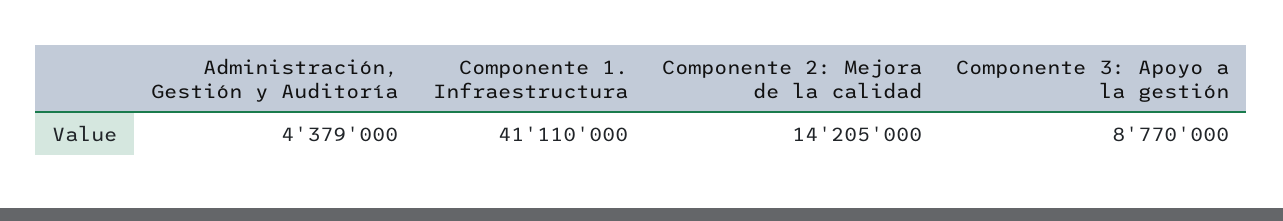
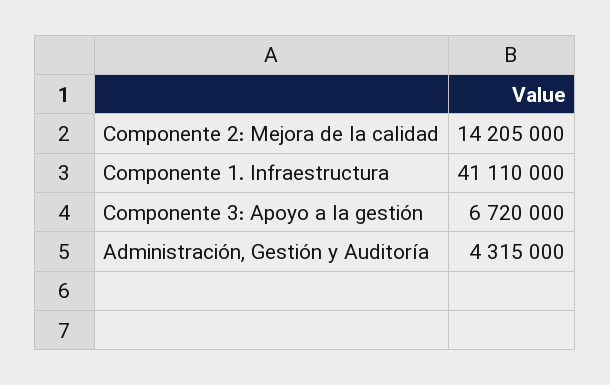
Administración, Gestión y Auditoría: 4379000 -> 4315000
Componente 3: Apoyo a la gestión: 8770000 -> 6720000

